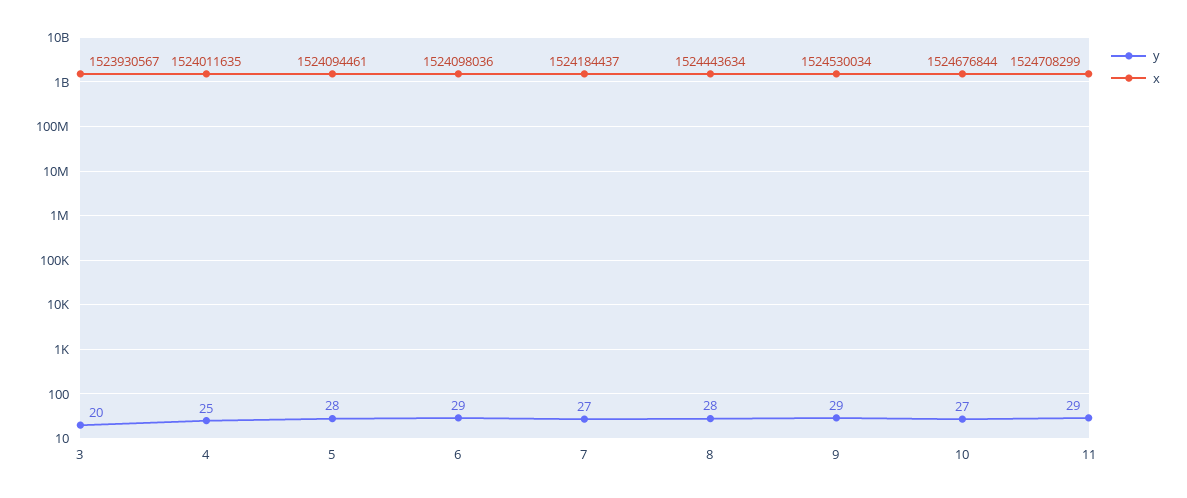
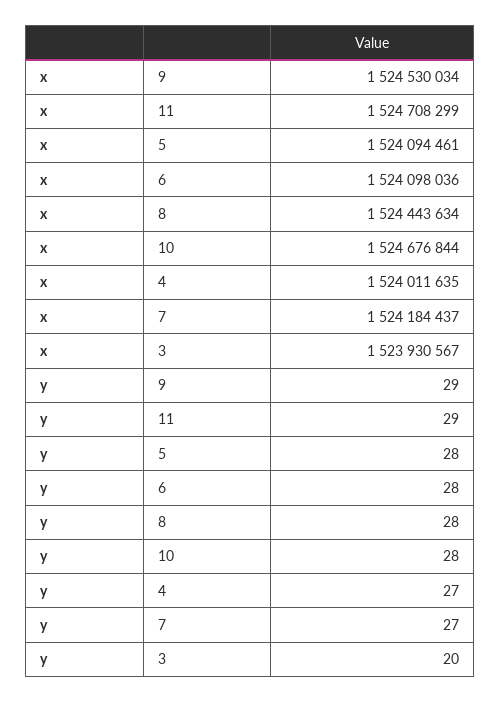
y, 4: 25 -> 27
y, 6: 29 -> 28
y, 10: 27 -> 28

